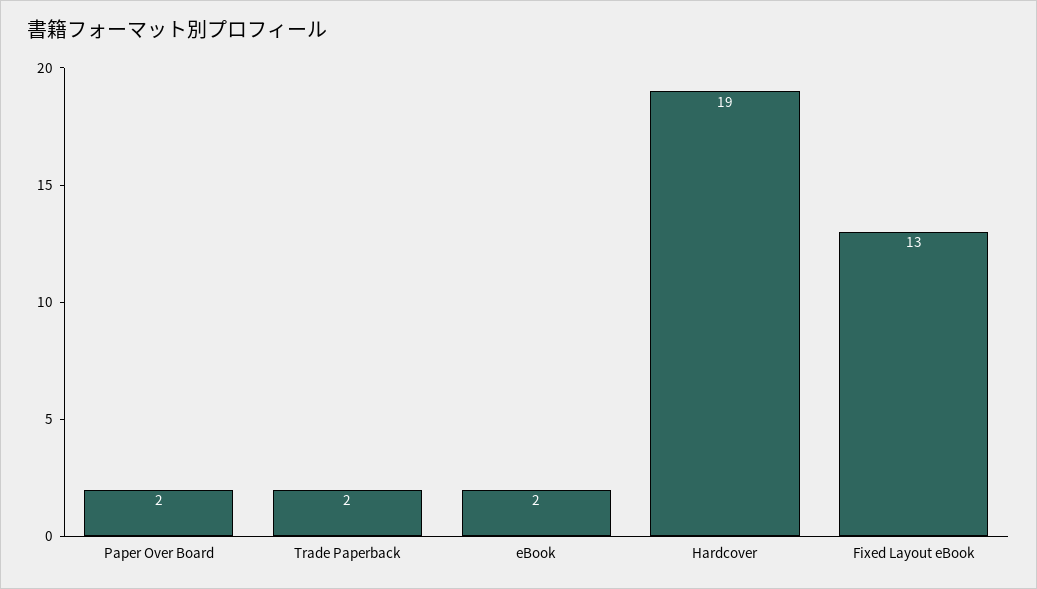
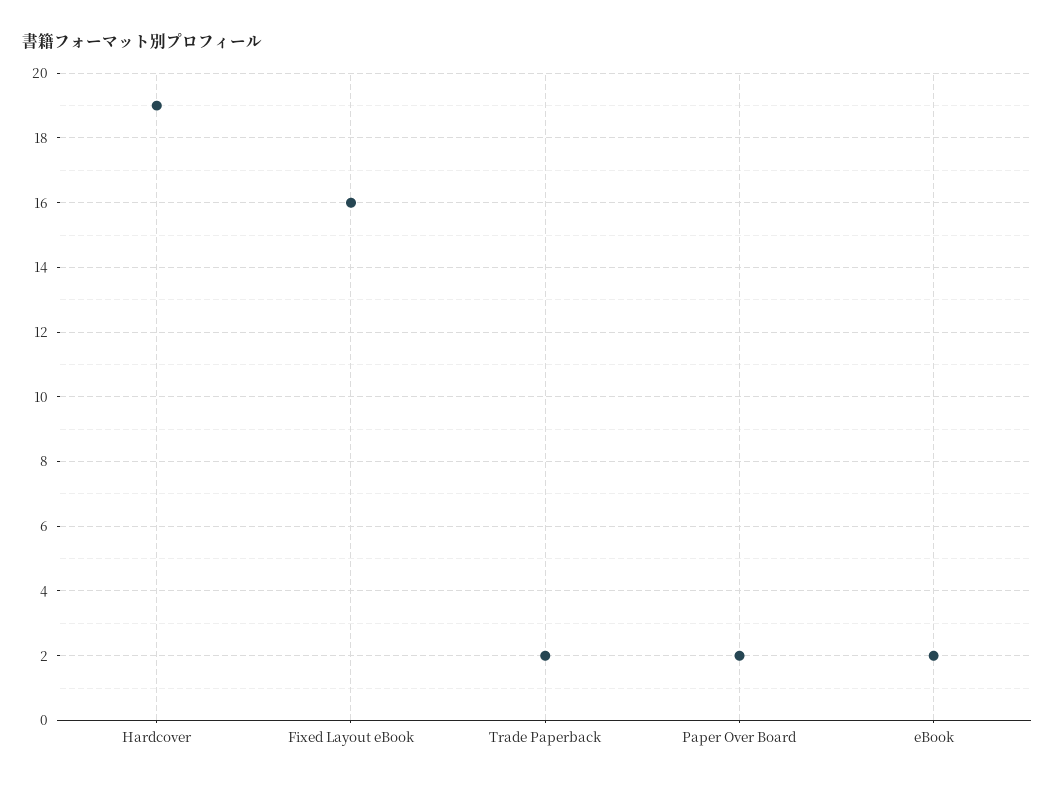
Fixed Layout eBook: 13 -> 16

